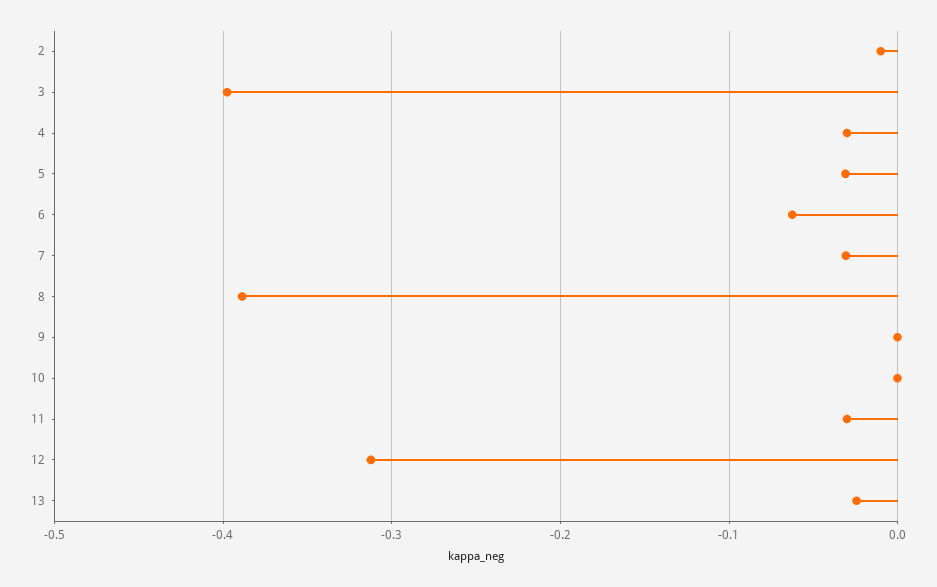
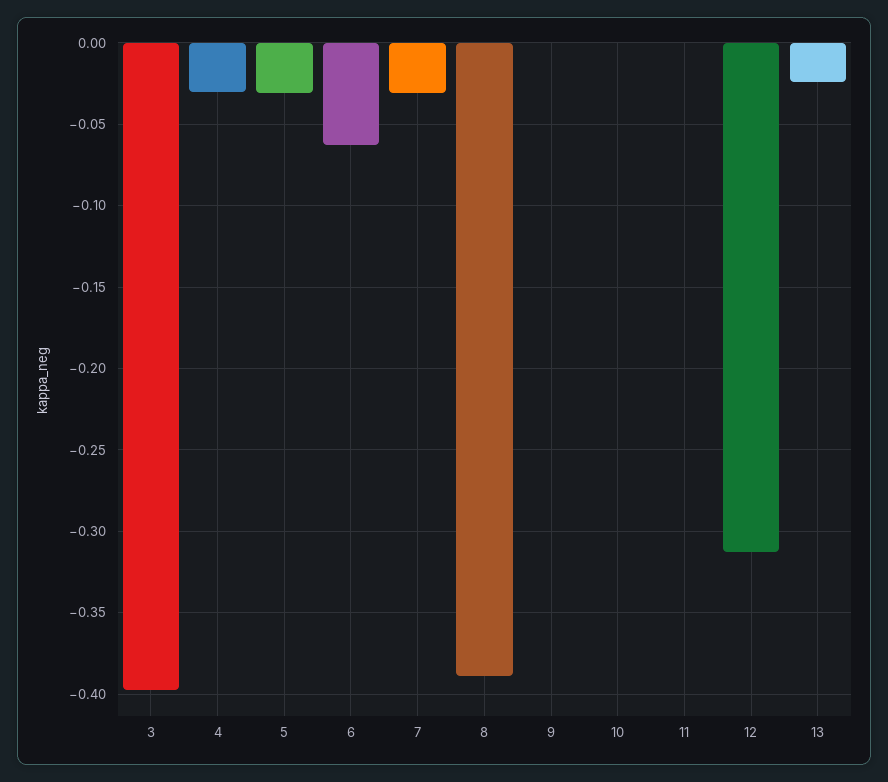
2: -0.01 -> none
11: -0.03 -> 0

